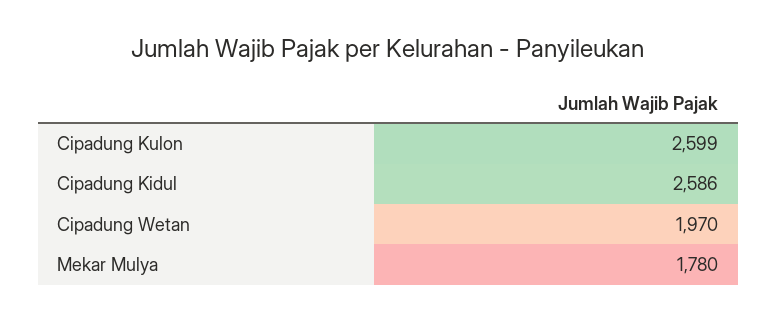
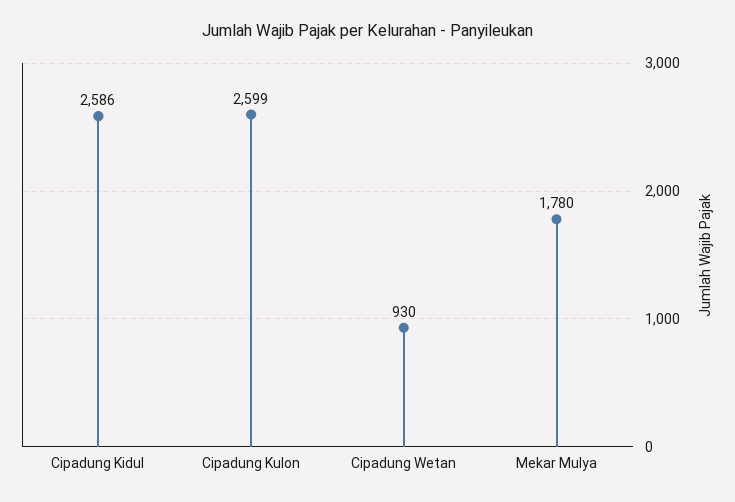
Cipadung Wetan: 1970 -> 930

